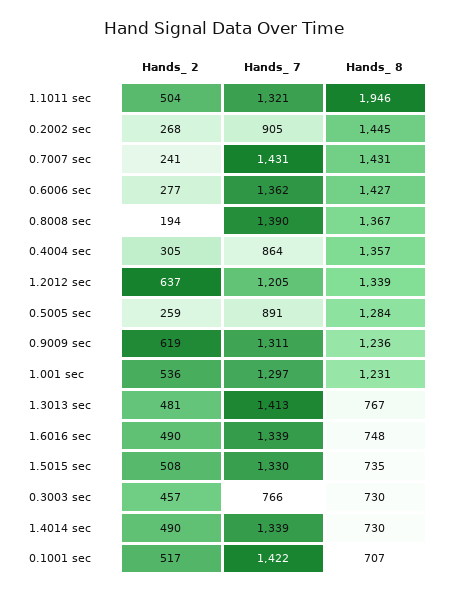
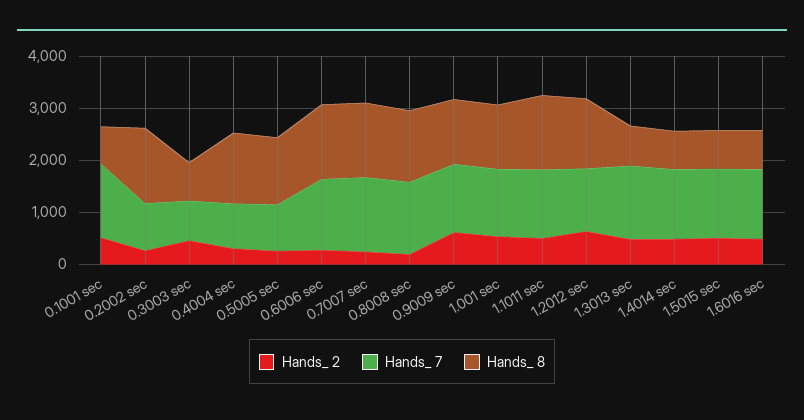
Hands_ 8, 1.1011 sec: 1946 -> 1400

